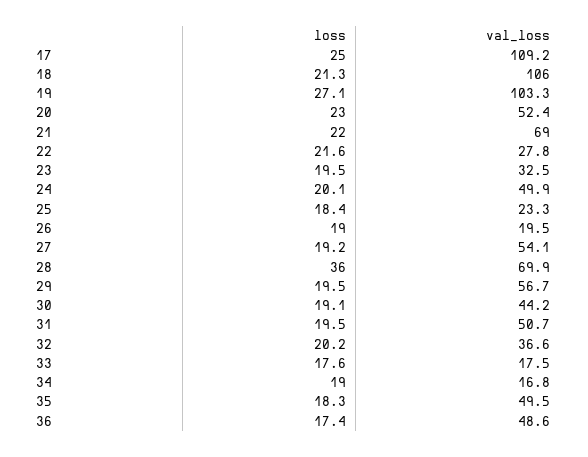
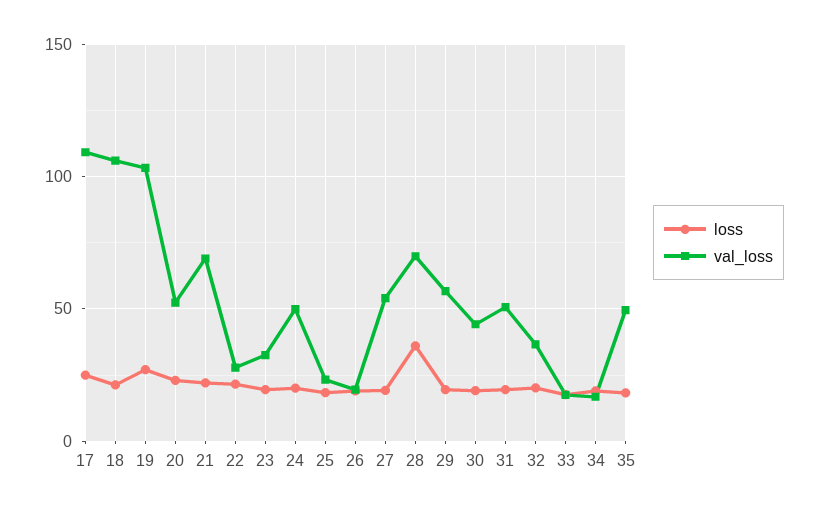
loss, 36: 17.4 -> none
val_loss, 36: 48.6 -> none

